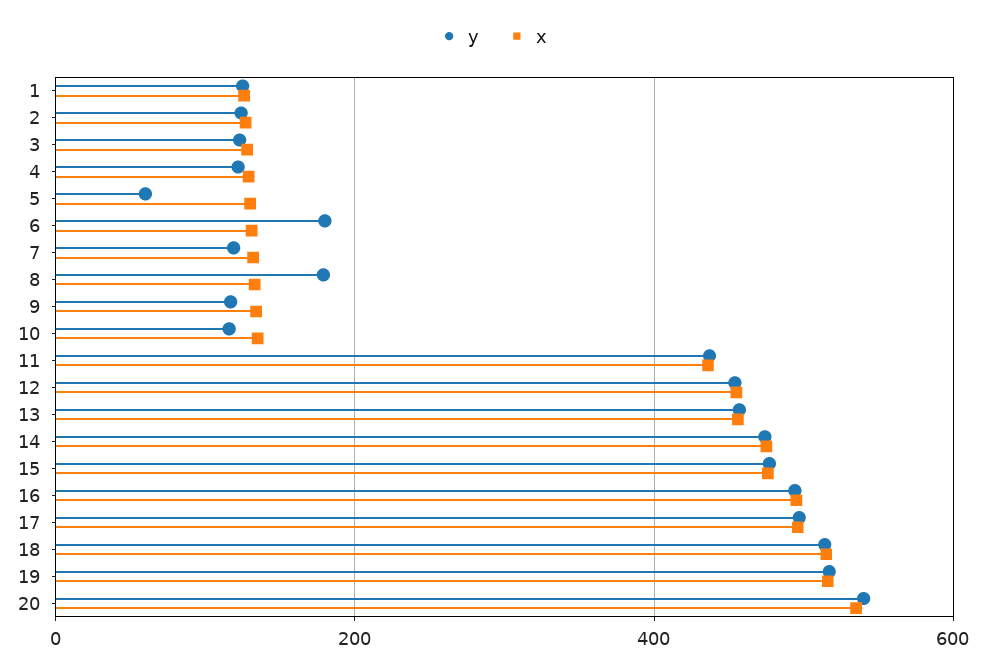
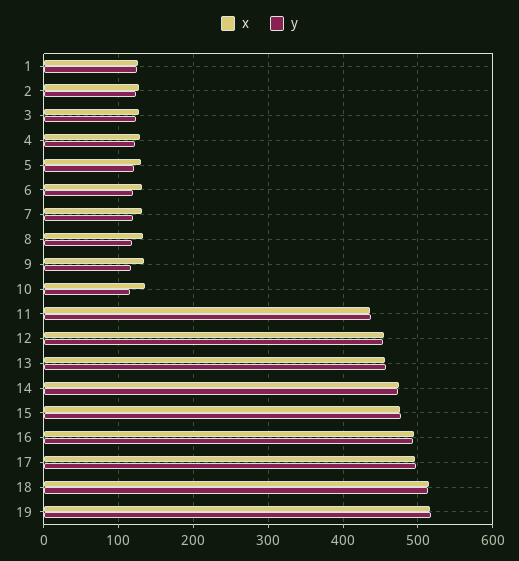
y, 5: 60 -> 120
y, 6: 180 -> 120
y, 8: 180 -> 120
y, 20: 540 -> none
x, 20: 540 -> none

